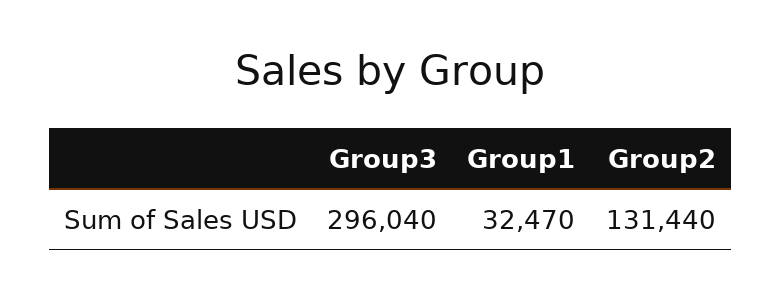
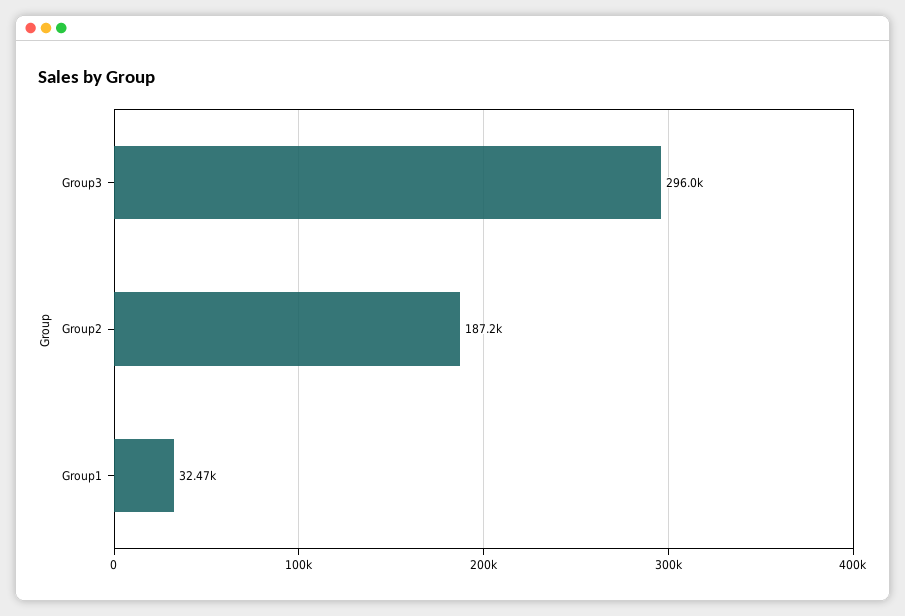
Group2: 131440 -> 187200

